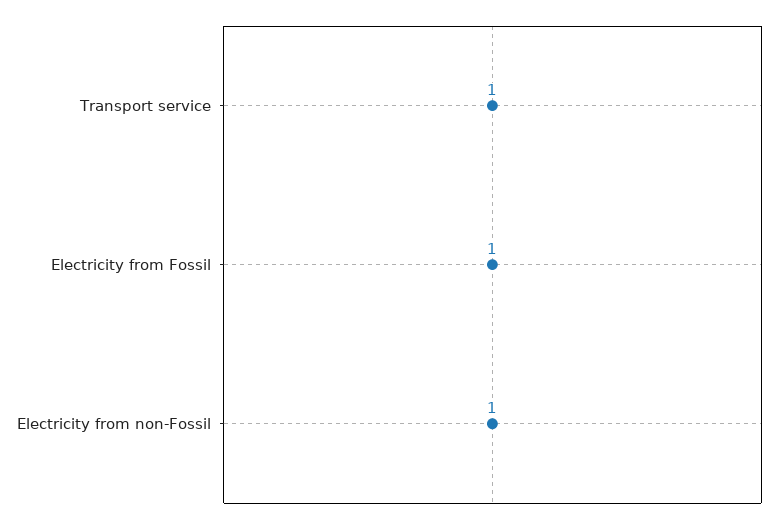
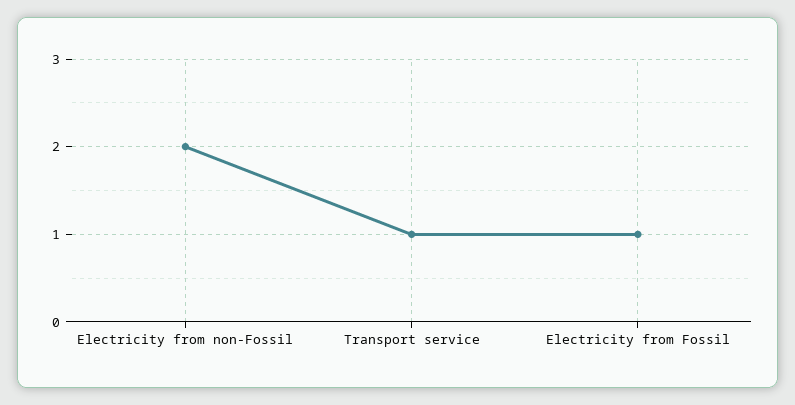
Electricity from non-Fossil: 1 -> 2

